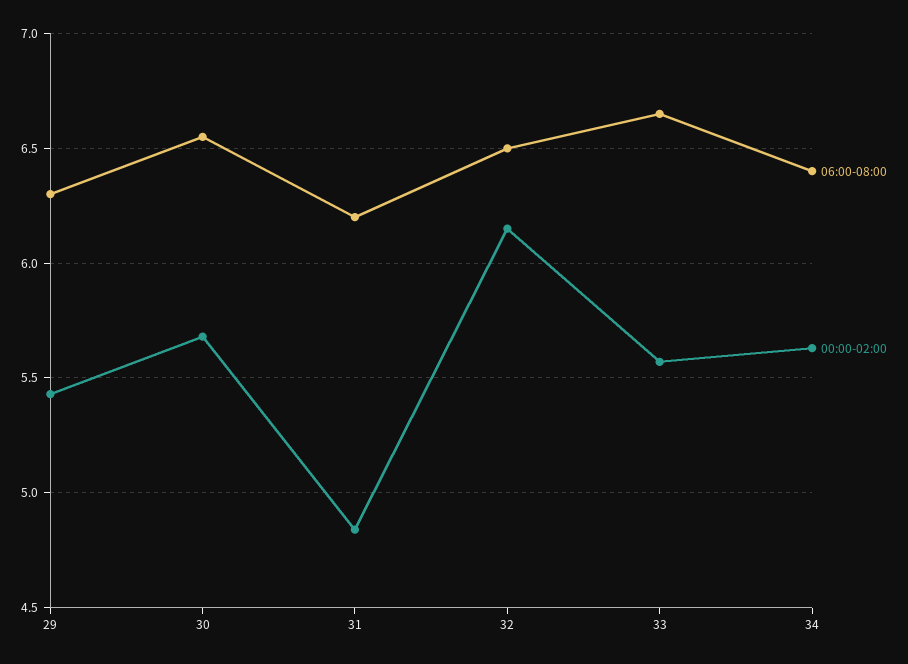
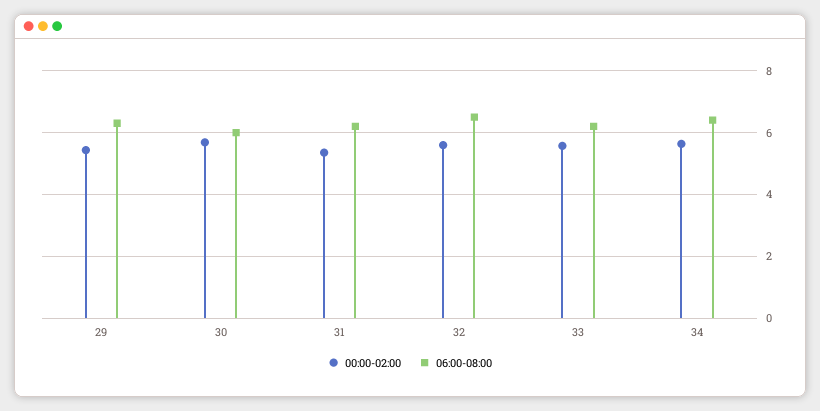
06:00-08:00, 30: 6.55 -> 6
00:00-02:00, 31: 4.85 -> 5.4
00:00-02:00, 32: 6.15 -> 5.6
06:00-08:00, 33: 6.65 -> 6.2

